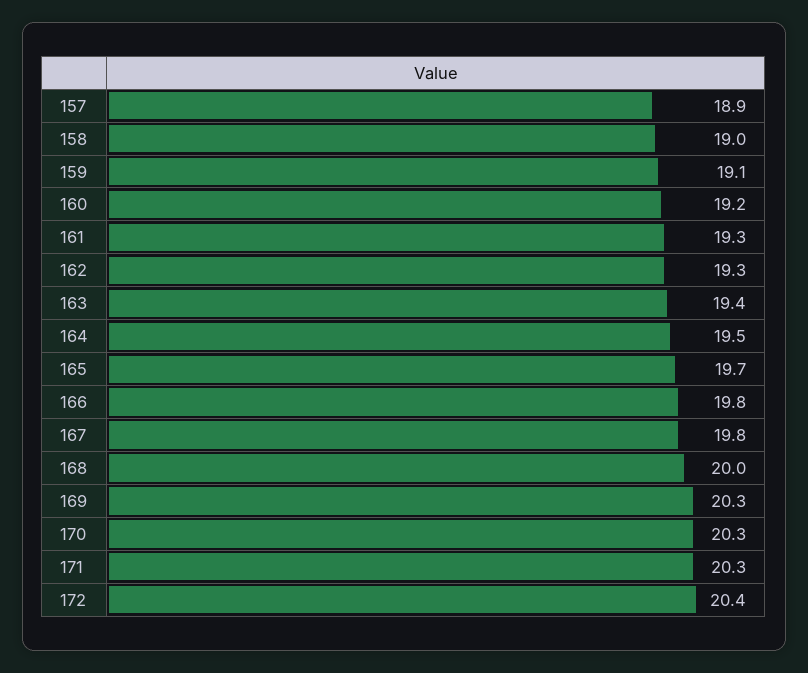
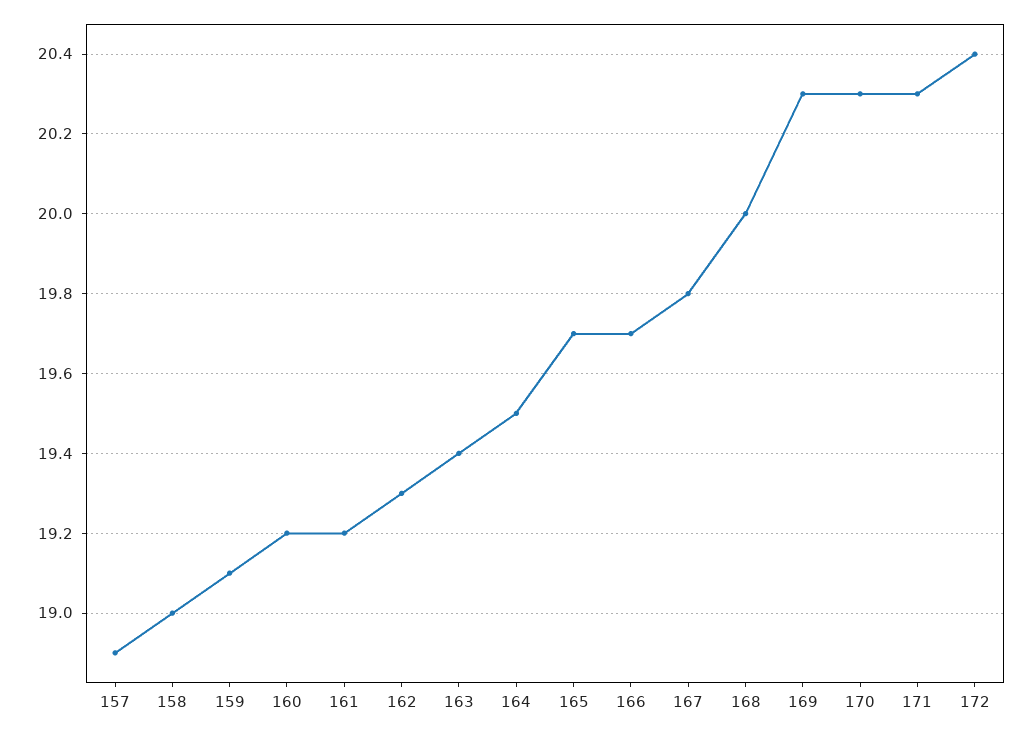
161: 19.3 -> 19.2
166: 19.8 -> 19.7

